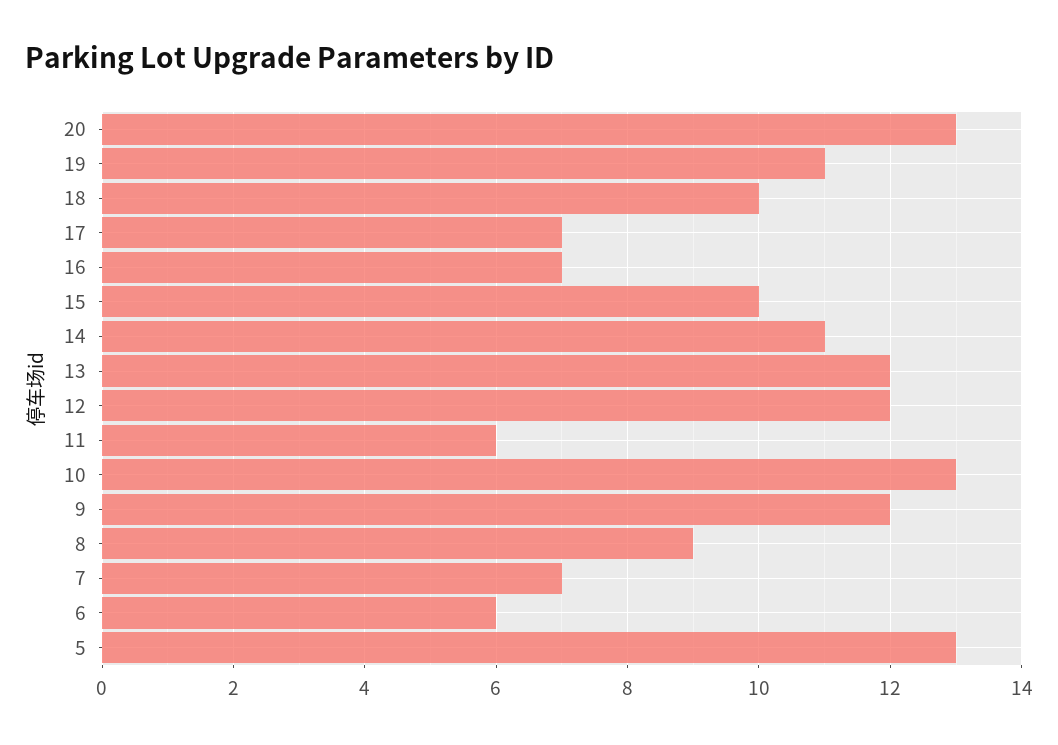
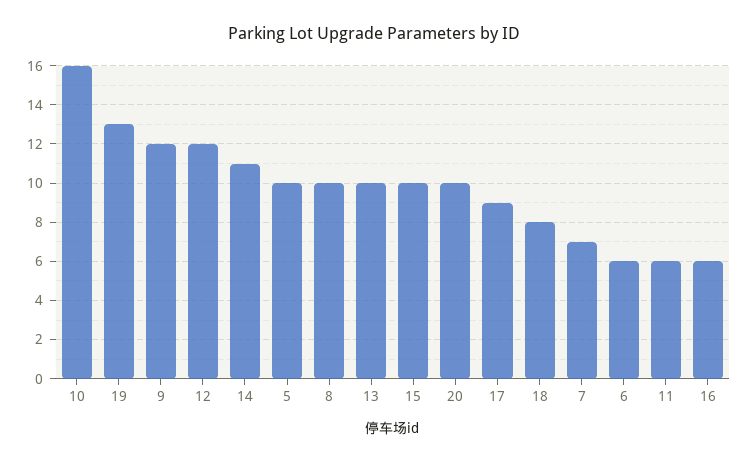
20: 13 -> 10
19: 11 -> 13
18: 10 -> 8
17: 7 -> 9
16: 7 -> 6
13: 12 -> 10
10: 13 -> 16
8: 9 -> 10
5: 13 -> 10

